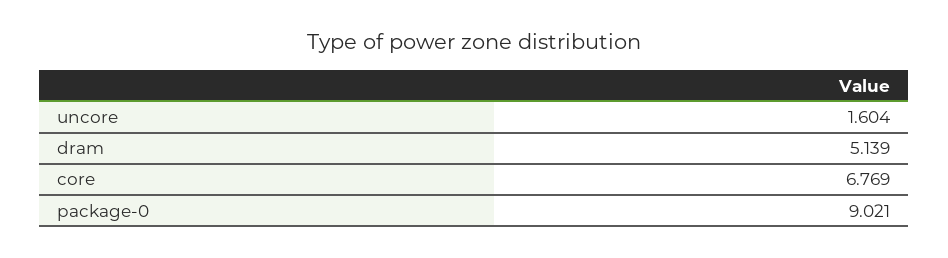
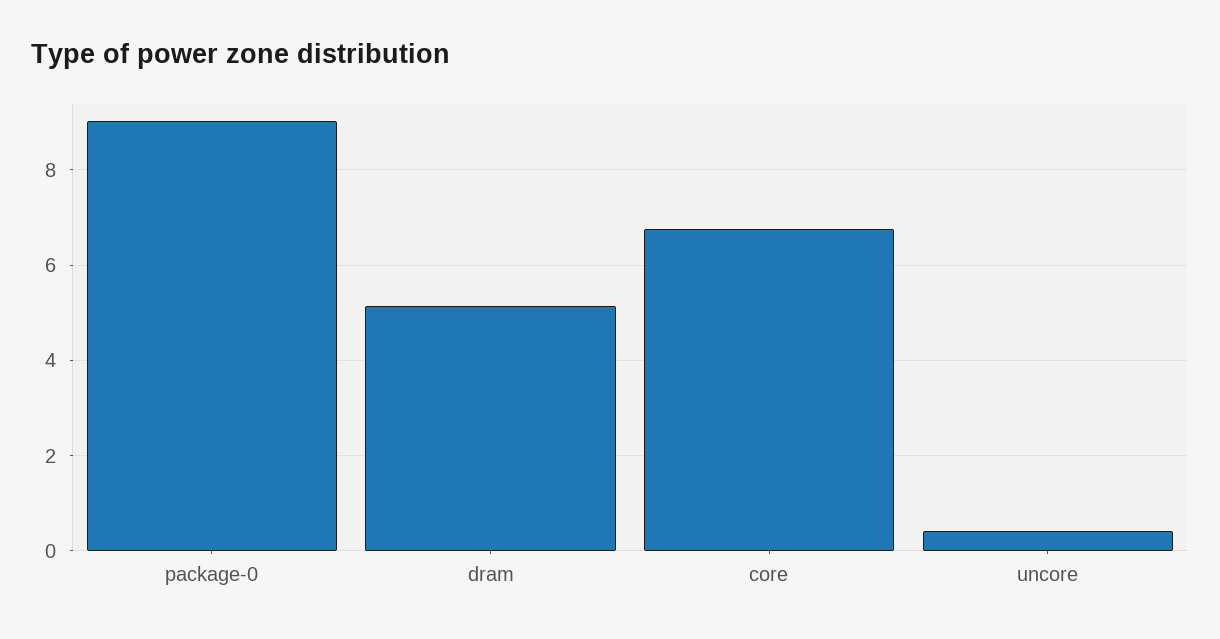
uncore: 1.604 -> 0.4

